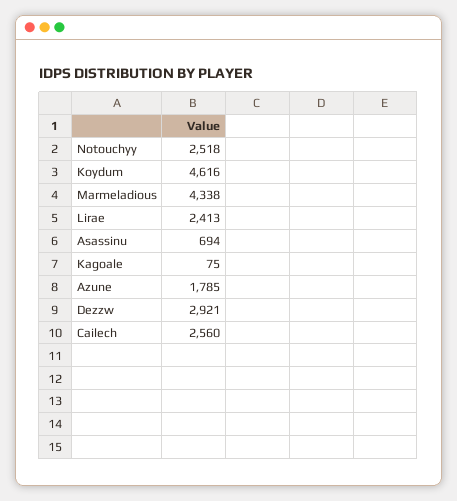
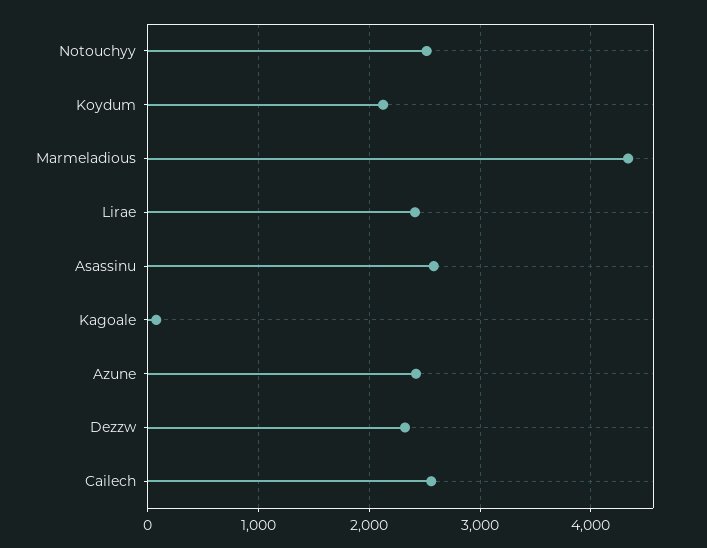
Koydum: 4616 -> 2100
Asassinu: 694 -> 2600
Azune: 1785 -> 2400
Dezzw: 2921 -> 2300

